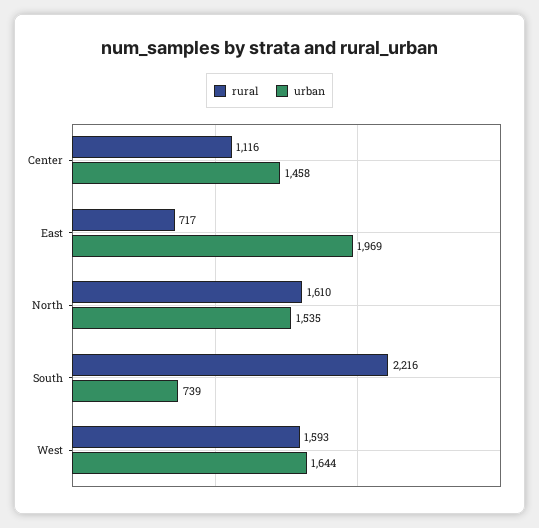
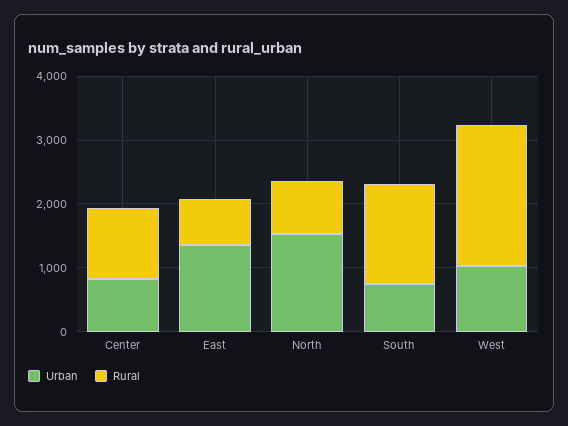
urban, Center: 1458 -> 800
urban, East: 1969 -> 1400
rural, North: 1610 -> 800
rural, South: 2216 -> 1600
rural, West: 1593 -> 2200
urban, West: 1644 -> 1000

